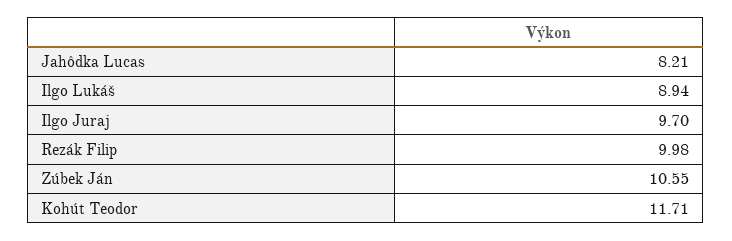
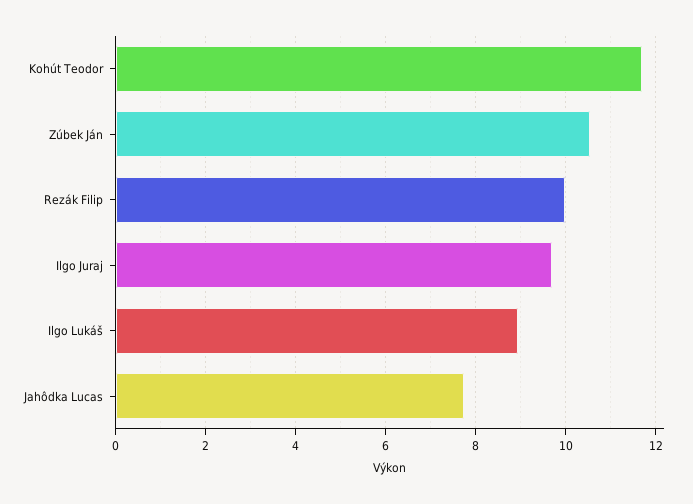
Jahôdka Lucas: 8.21 -> 7.8

